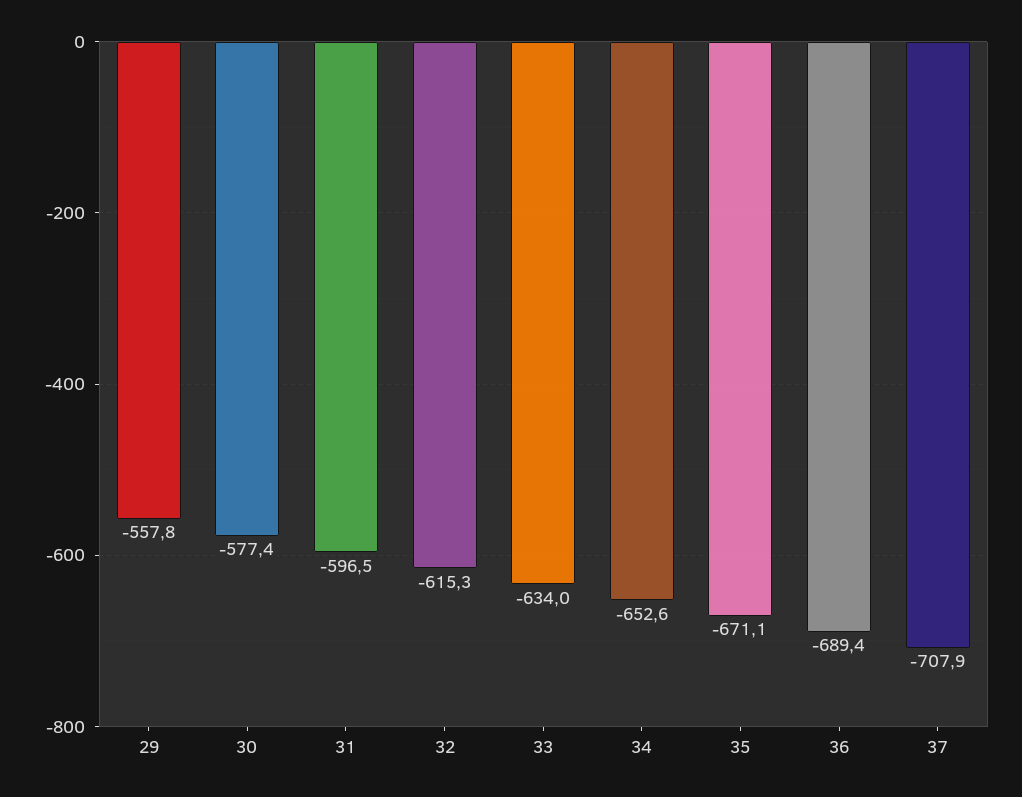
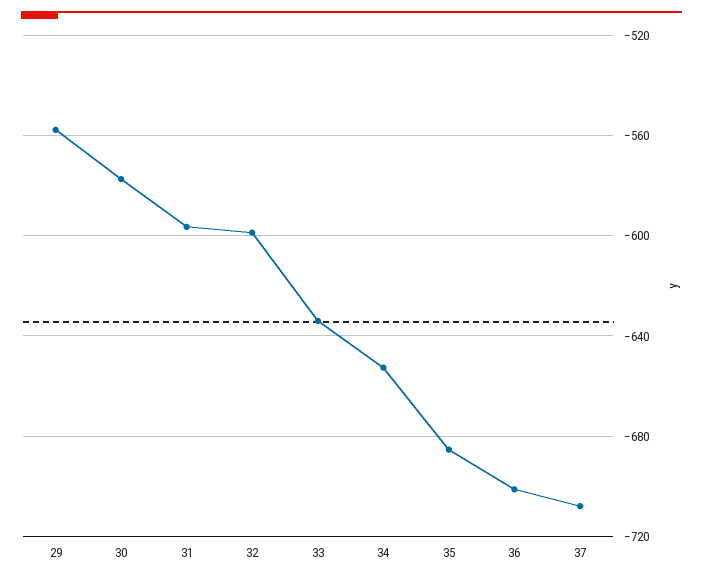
32: -615.3 -> -600
35: -671.1 -> -685
36: -689.4 -> -700

